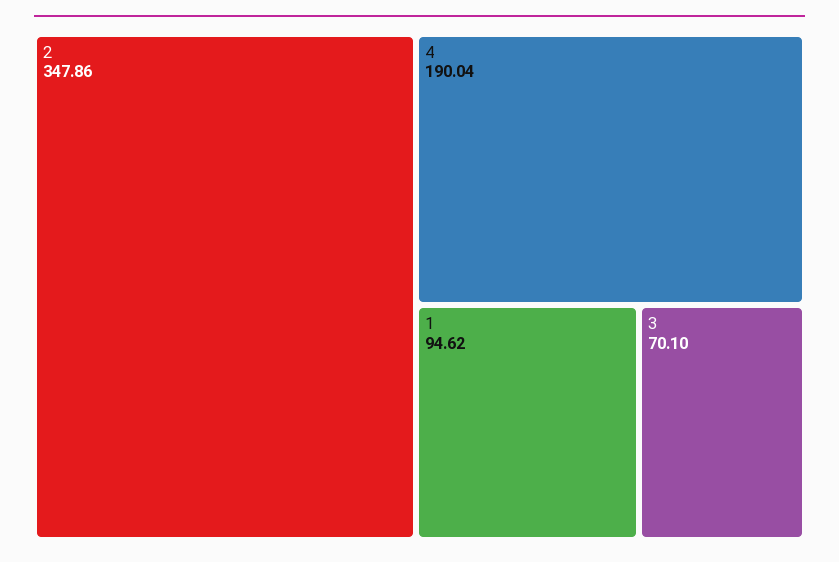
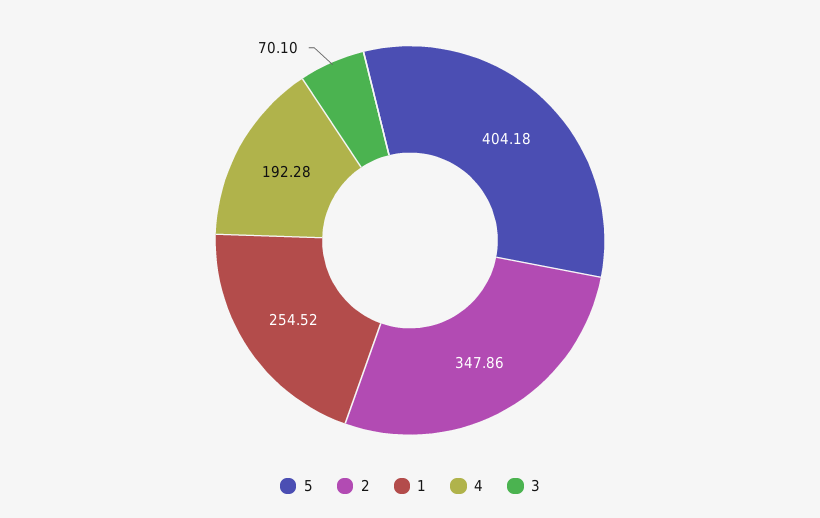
4: 190.04 -> 192.28
1: 94.62 -> 254.52
5: none -> 404.18

